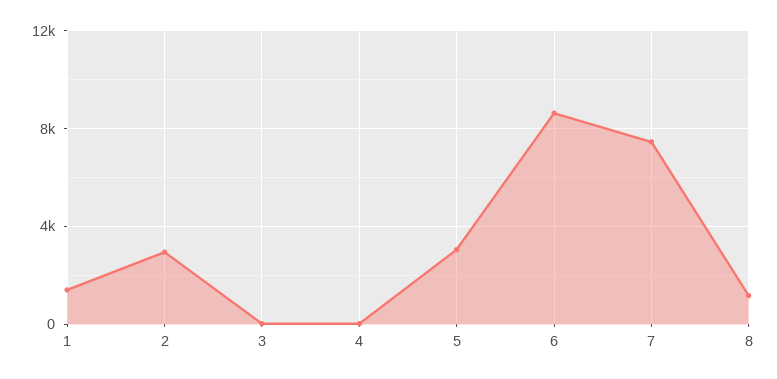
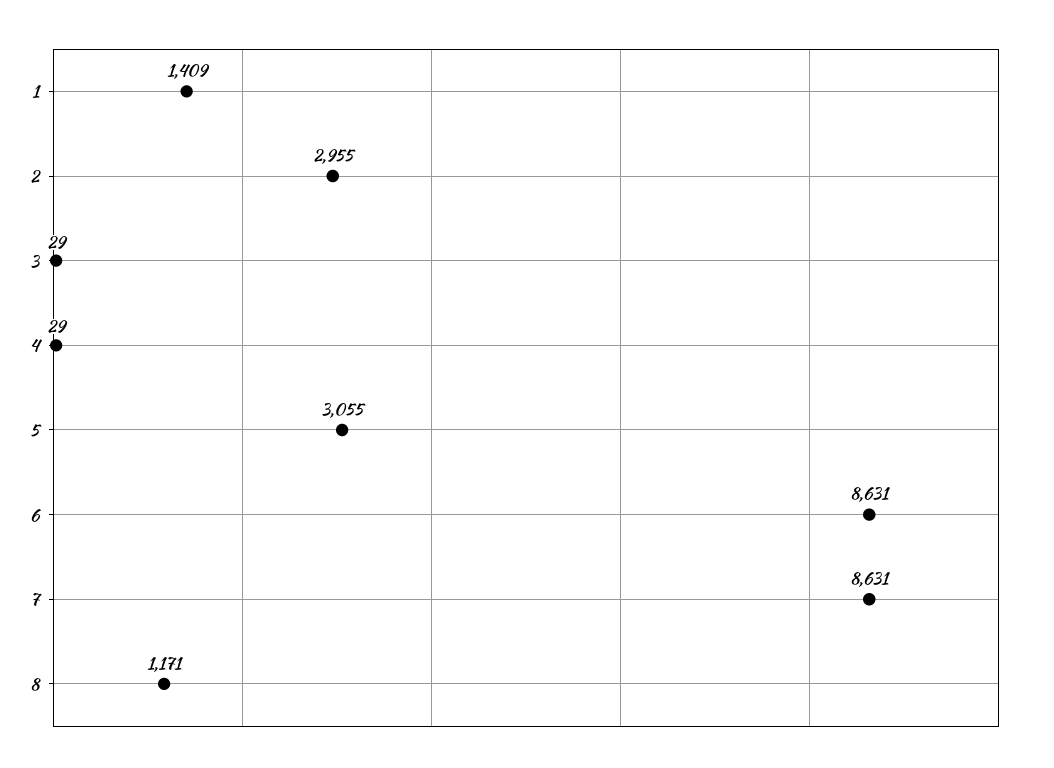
7: 7500 -> 8631

